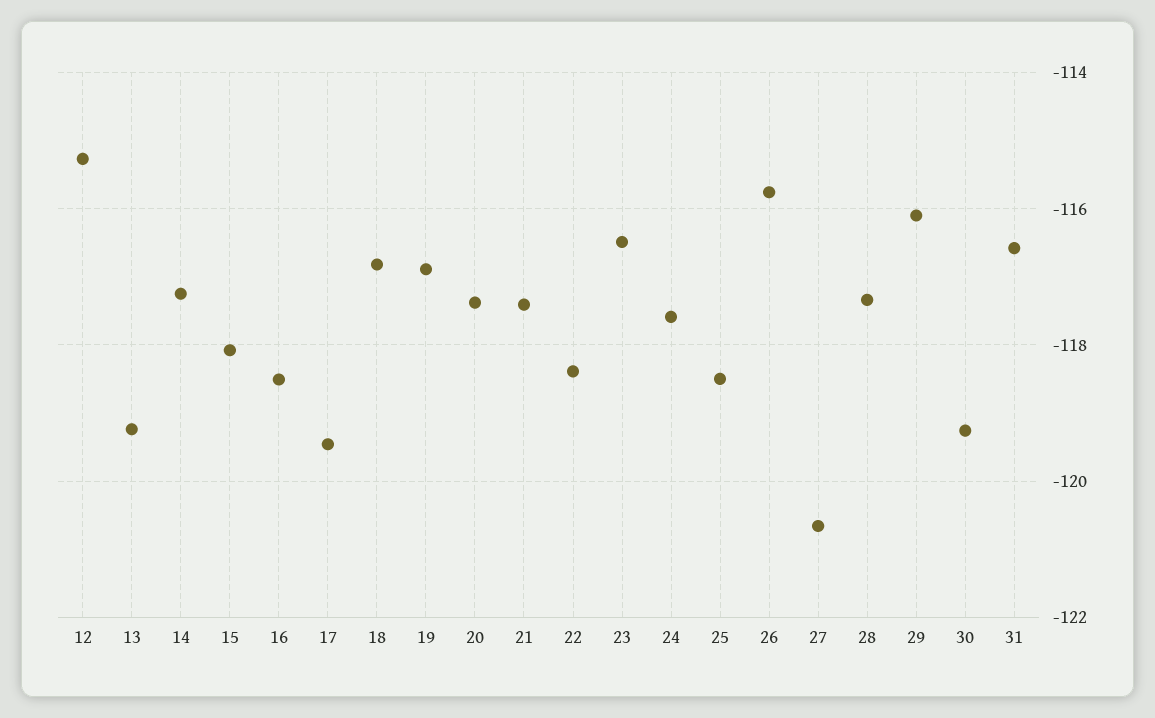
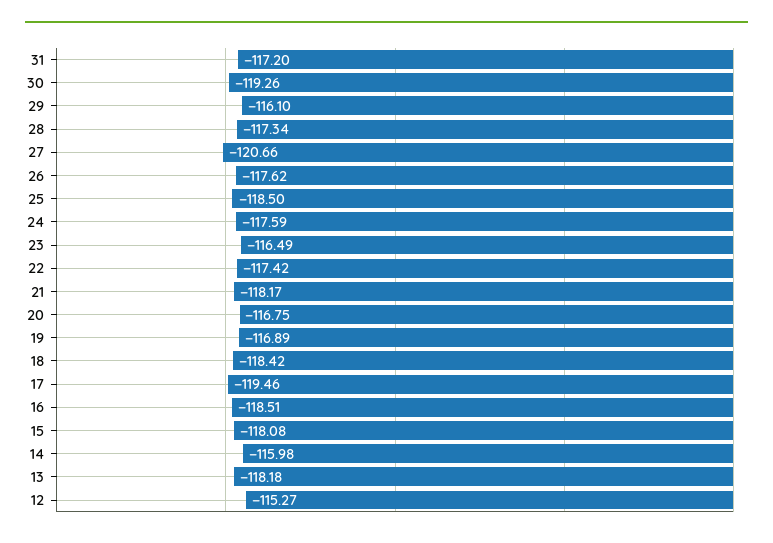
13: -119.2 -> -118.18
14: -117.2 -> -115.98
18: -116.8 -> -118.42
20: -117.4 -> -116.75
21: -117.4 -> -118.17
22: -118.4 -> -117.42
26: -115.8 -> -117.62
31: -116.6 -> -117.2

